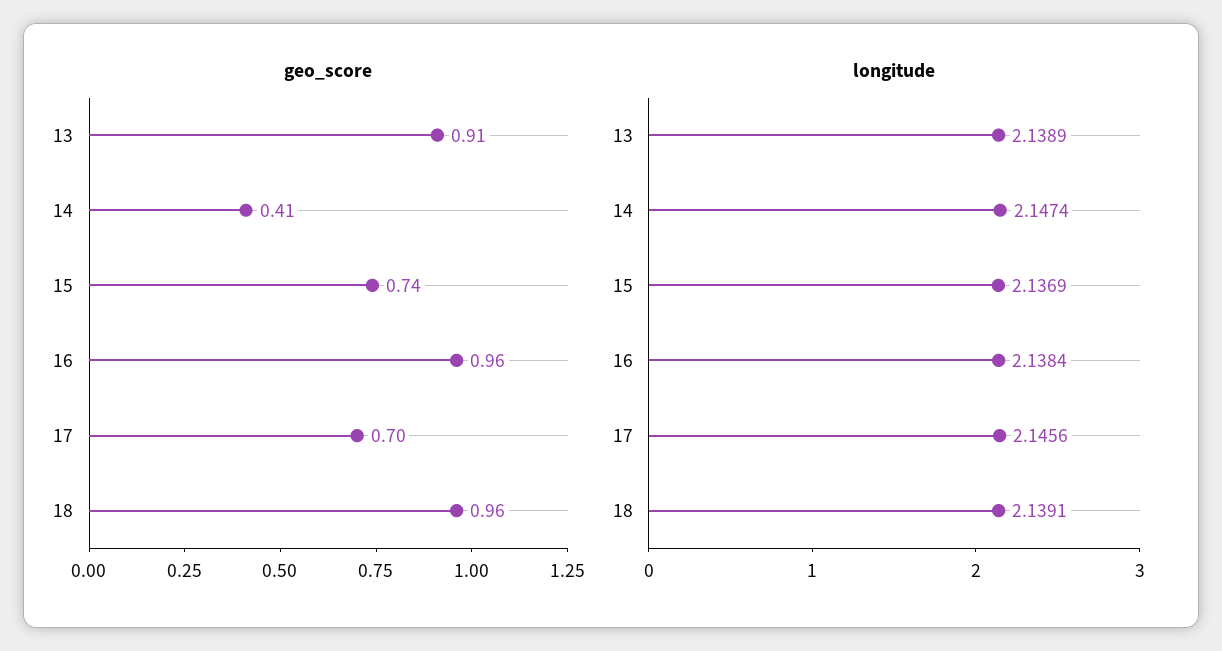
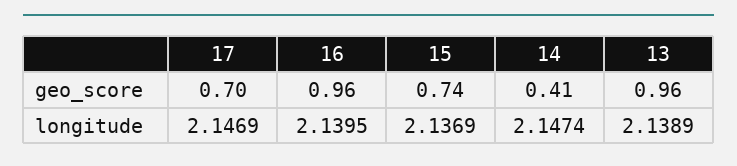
geo_score, 13: 0.91 -> 0.96
geo_score, 18: 0.96 -> none
longitude, 16: 2.1384 -> 2.1395
longitude, 17: 2.1456 -> 2.1469
longitude, 18: 2.1391 -> none

